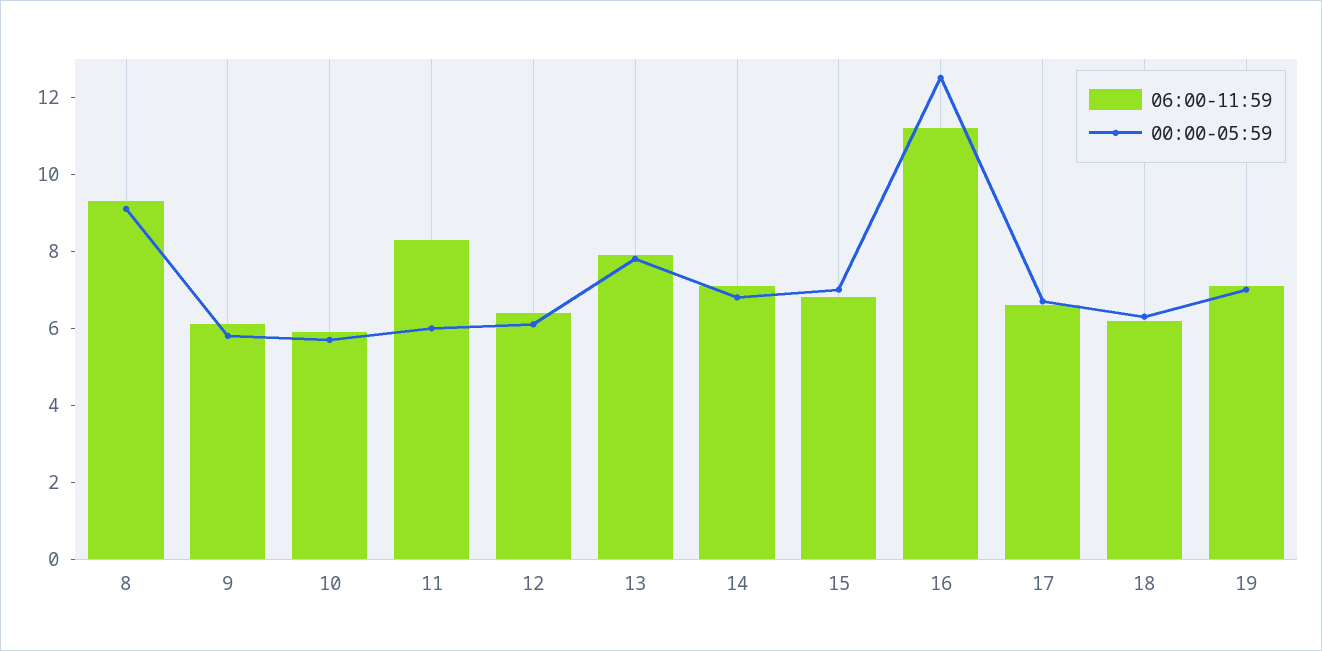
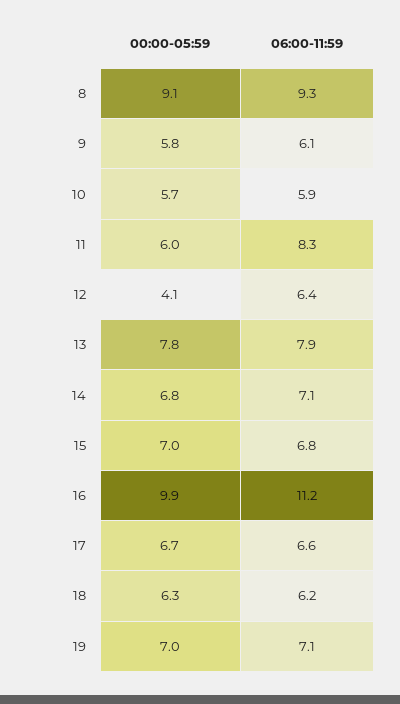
00:00-05:59, 12: 6 -> 4.1
00:00-05:59, 16: 12.5 -> 9.9

